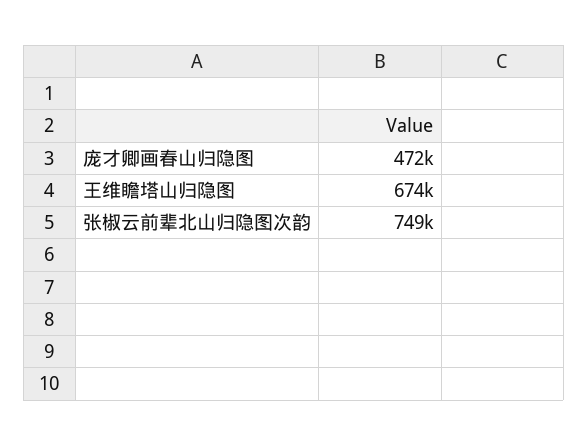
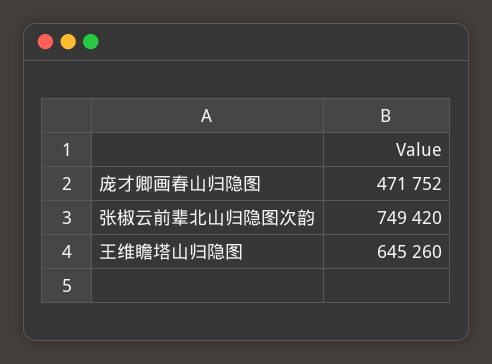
王维瞻塔山归隐图: 674000 -> 645260

